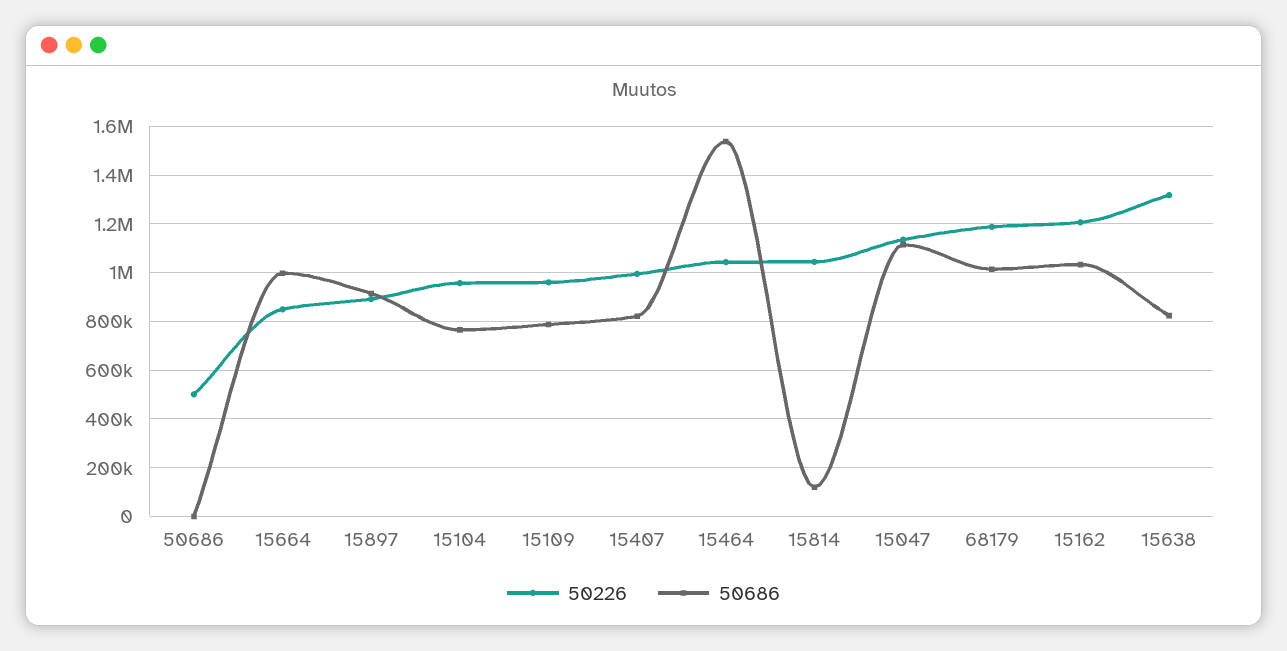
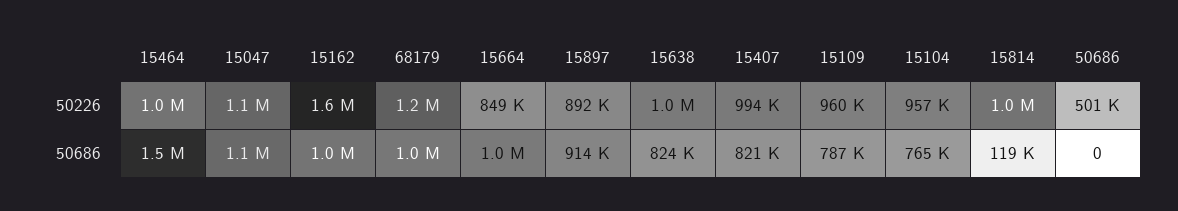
50226, 15162: 1200000 -> 1600000
50226, 15638: 1325000 -> 1000000

